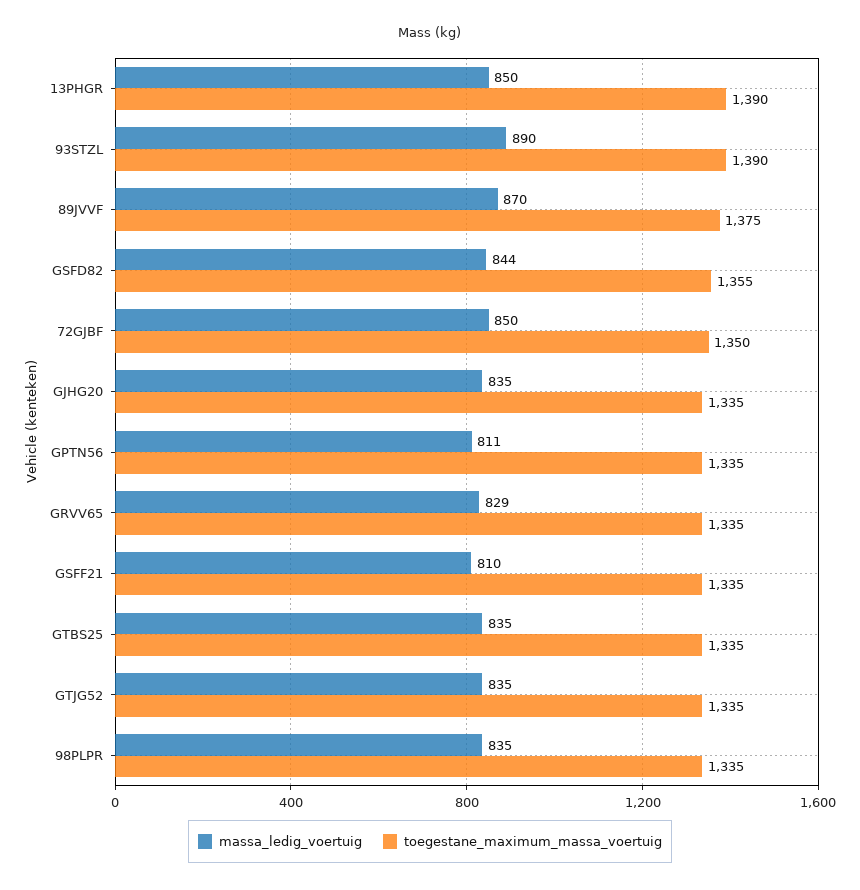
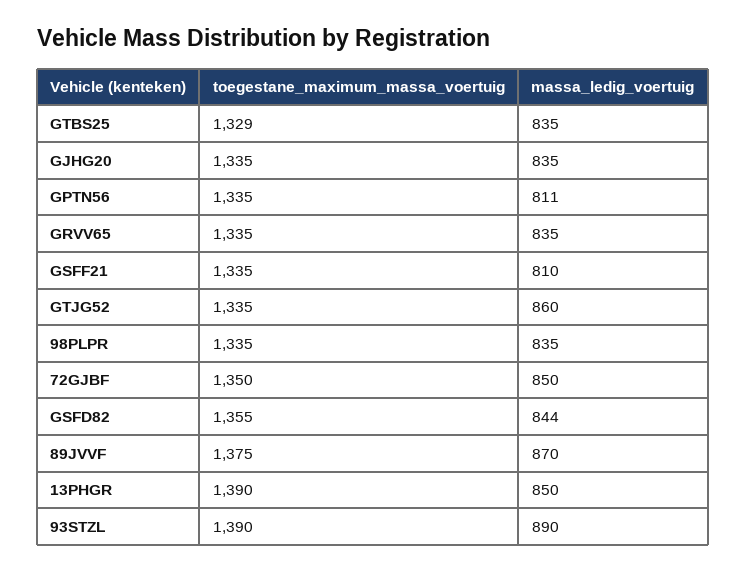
massa_ledig_voertuig, GRVV65: 829 -> 835
toegestane_maximum_massa_voertuig, GTBS25: 1335 -> 1329
massa_ledig_voertuig, GTJG52: 835 -> 860

